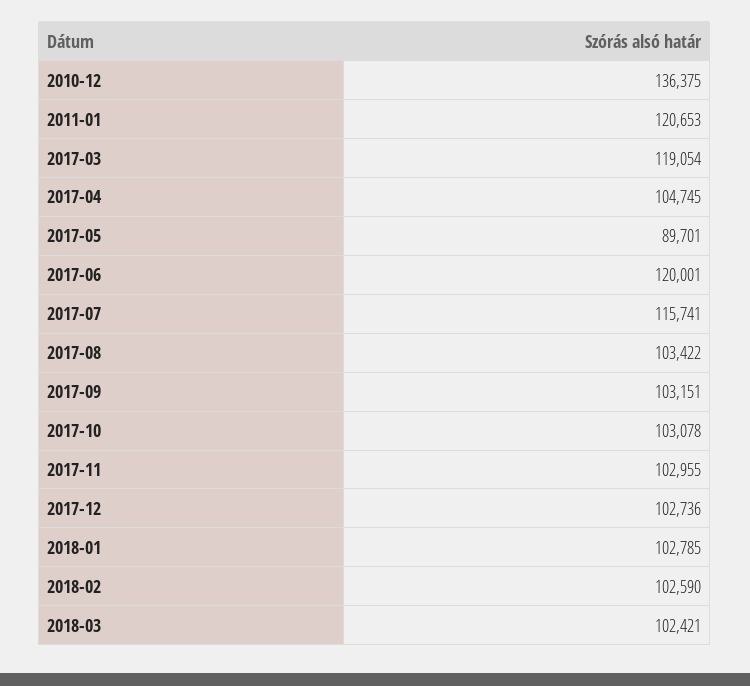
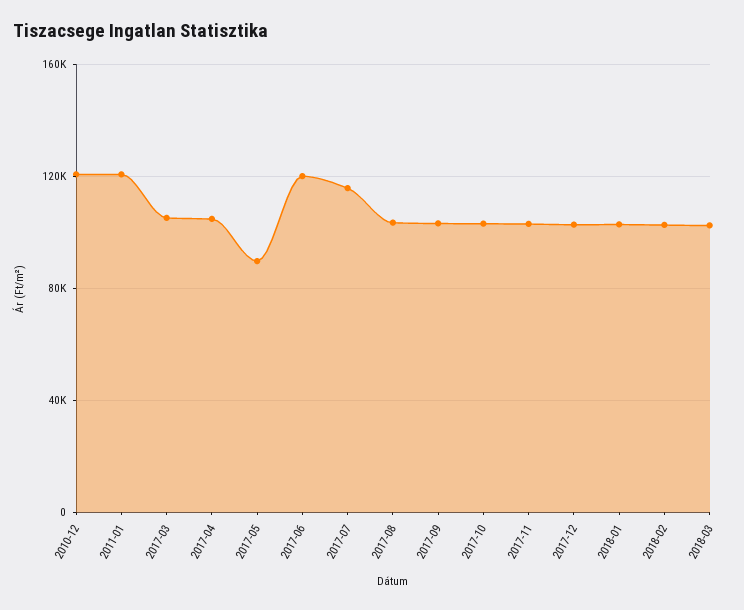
2010-12: 136375 -> 120000
2017-03: 119054 -> 105000

